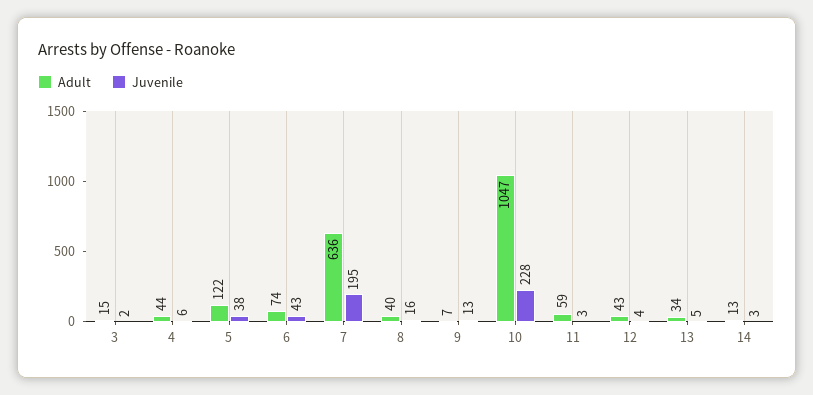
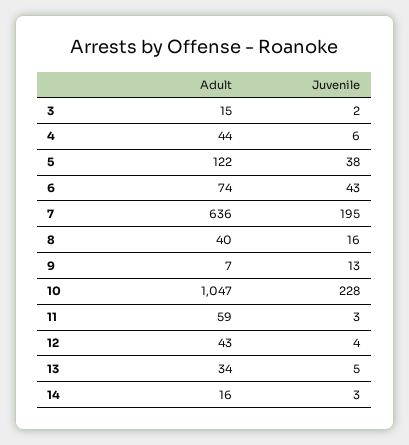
Adult, 14: 13 -> 16

